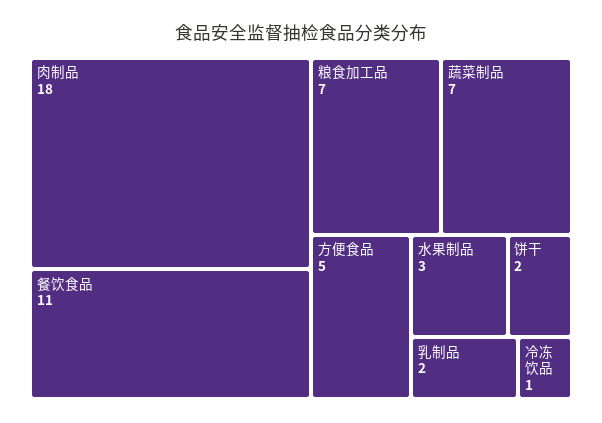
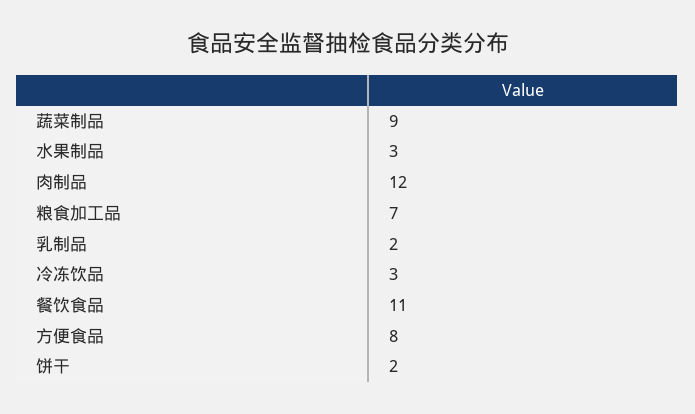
肉制品: 18 -> 12
蔬菜制品: 7 -> 9
方便食品: 5 -> 8
冷冻饮品: 1 -> 3

